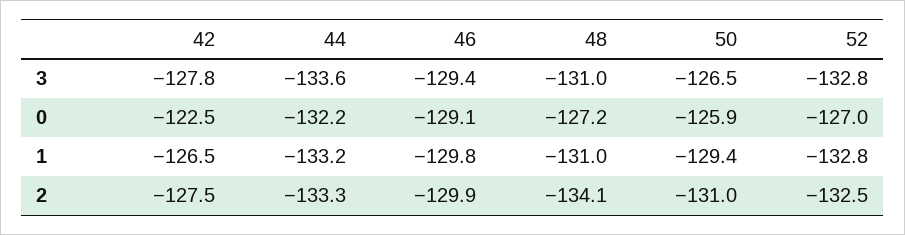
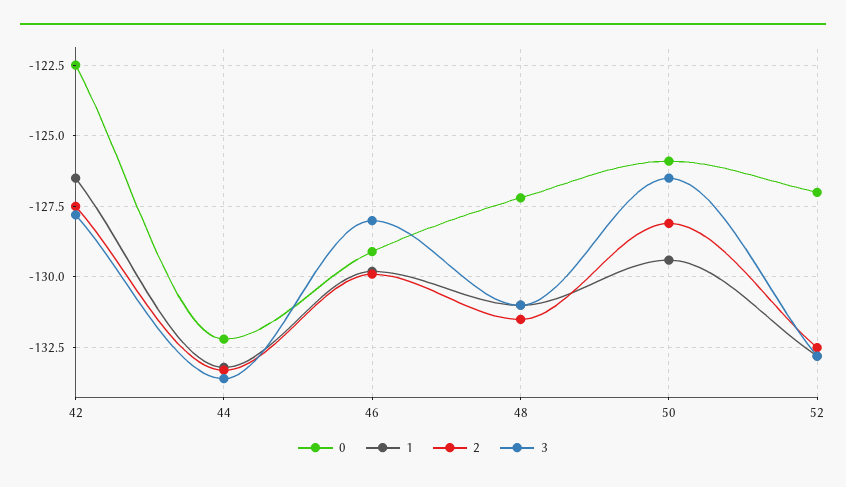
3, 46: -129.4 -> -128
2, 48: -134.1 -> -131.5
2, 50: -131 -> -128

